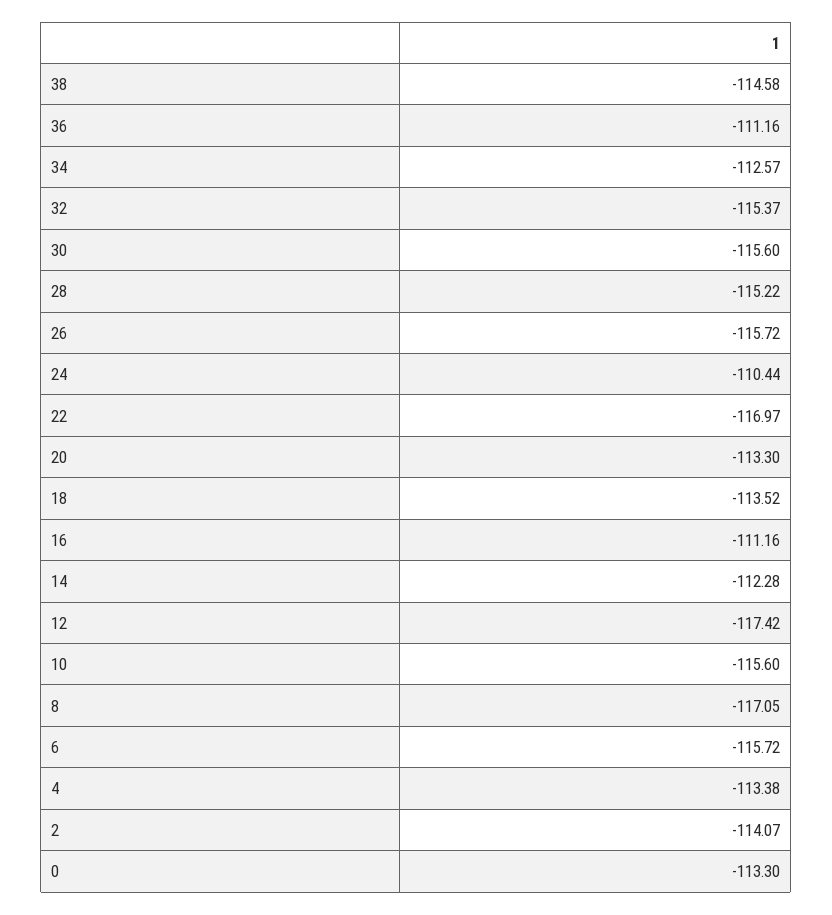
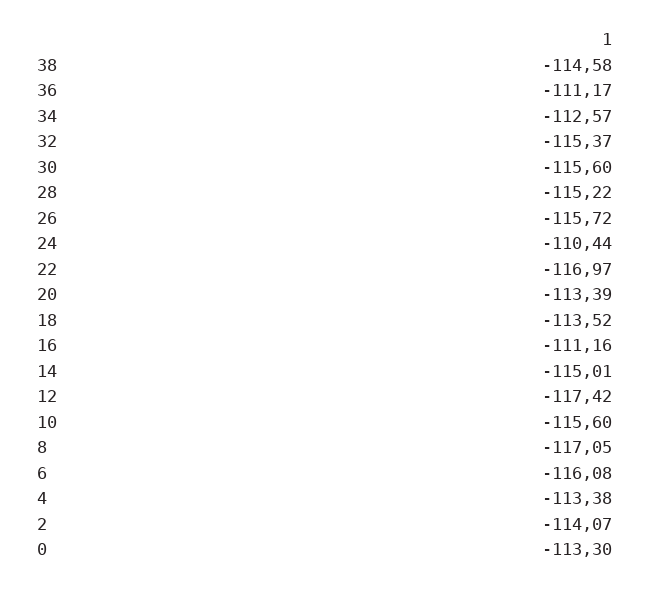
36: -111.16 -> -111.17
20: -113.3 -> -113.39
14: -112.28 -> -115.01
6: -115.72 -> -116.08

